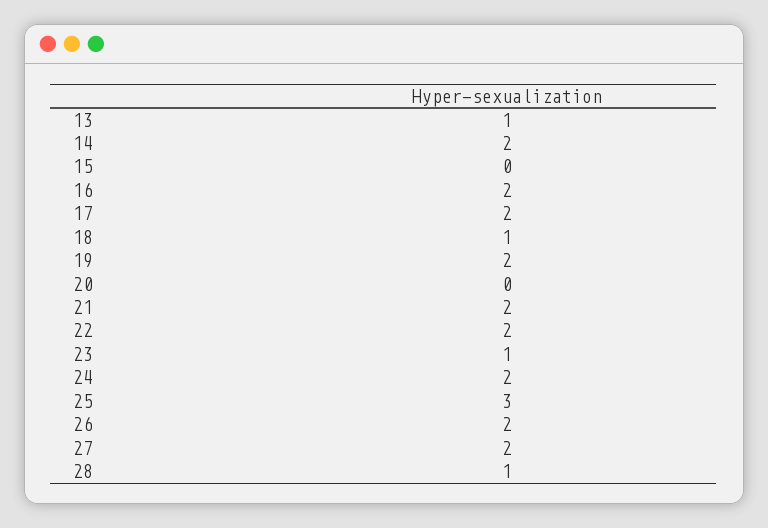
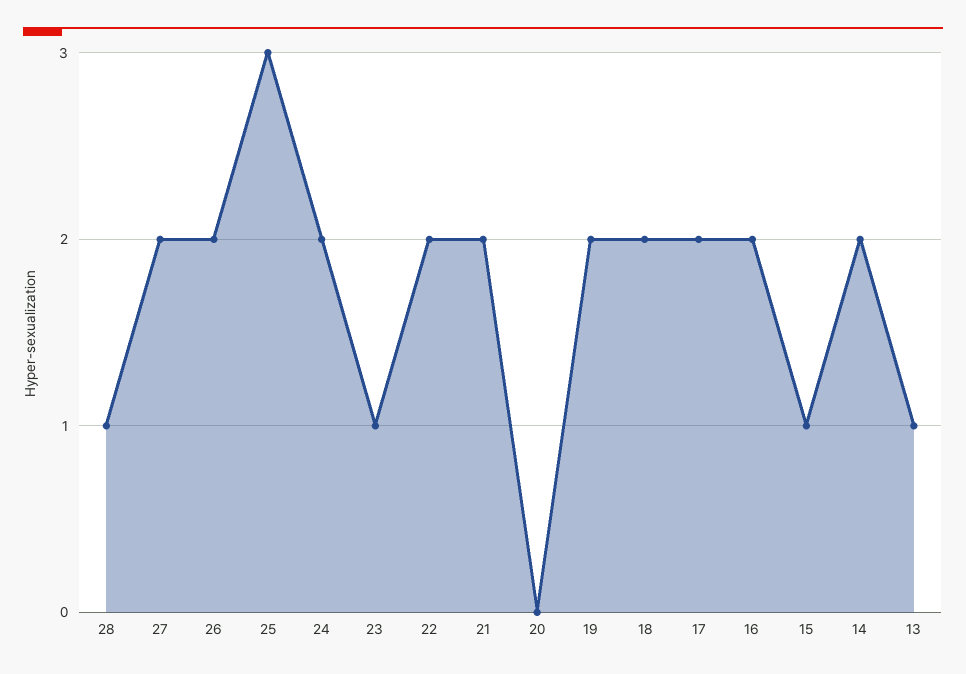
15: 0 -> 1
18: 1 -> 2

